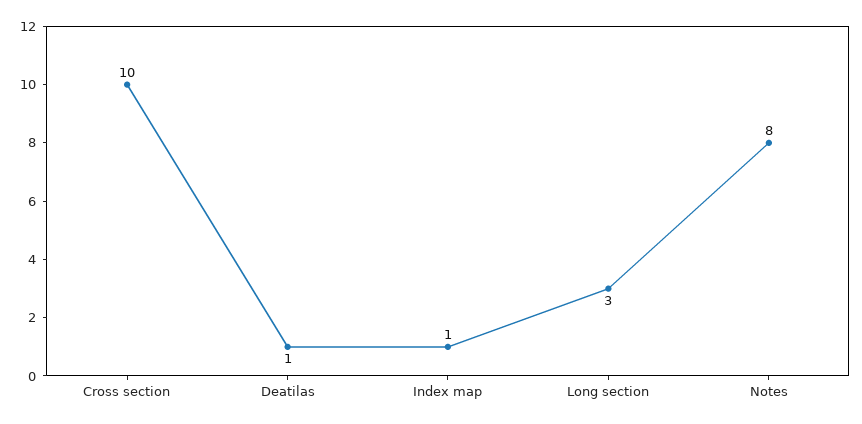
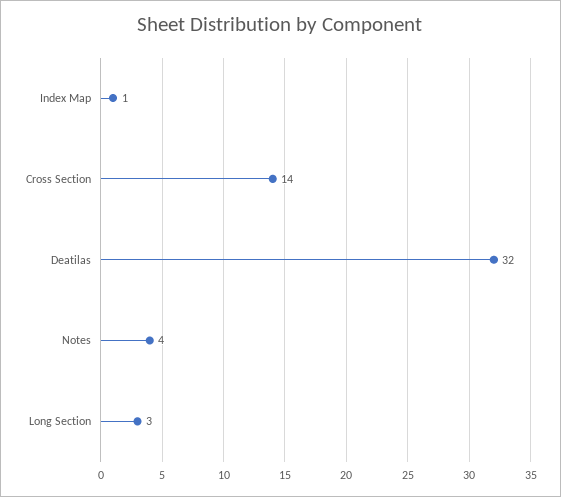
Cross section: 10 -> 14
Deatilas: 1 -> 32
Notes: 8 -> 4

